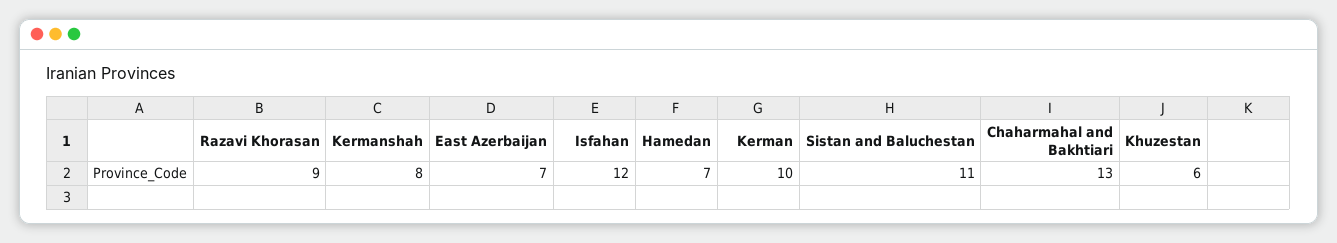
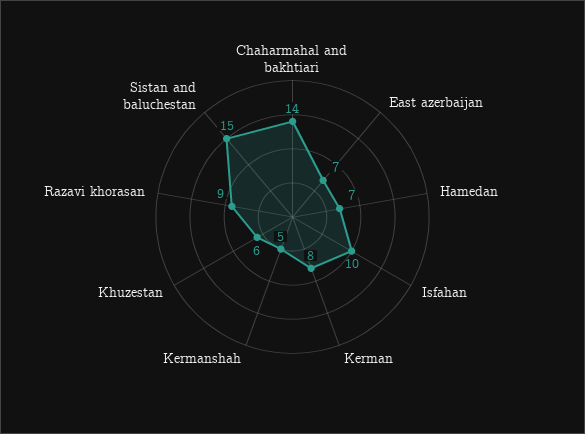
Kermanshah: 8 -> 5
Isfahan: 12 -> 10
Kerman: 10 -> 8
Sistan and Baluchestan: 11 -> 15
Chaharmahal and Bakhtiari: 13 -> 14

